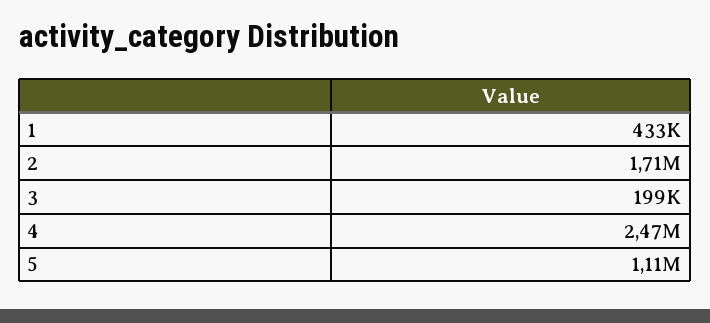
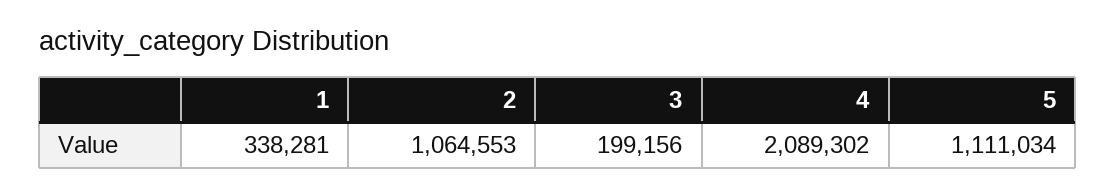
1: 433000 -> 338281
2: 1710000 -> 1064553
4: 2470000 -> 2089302

